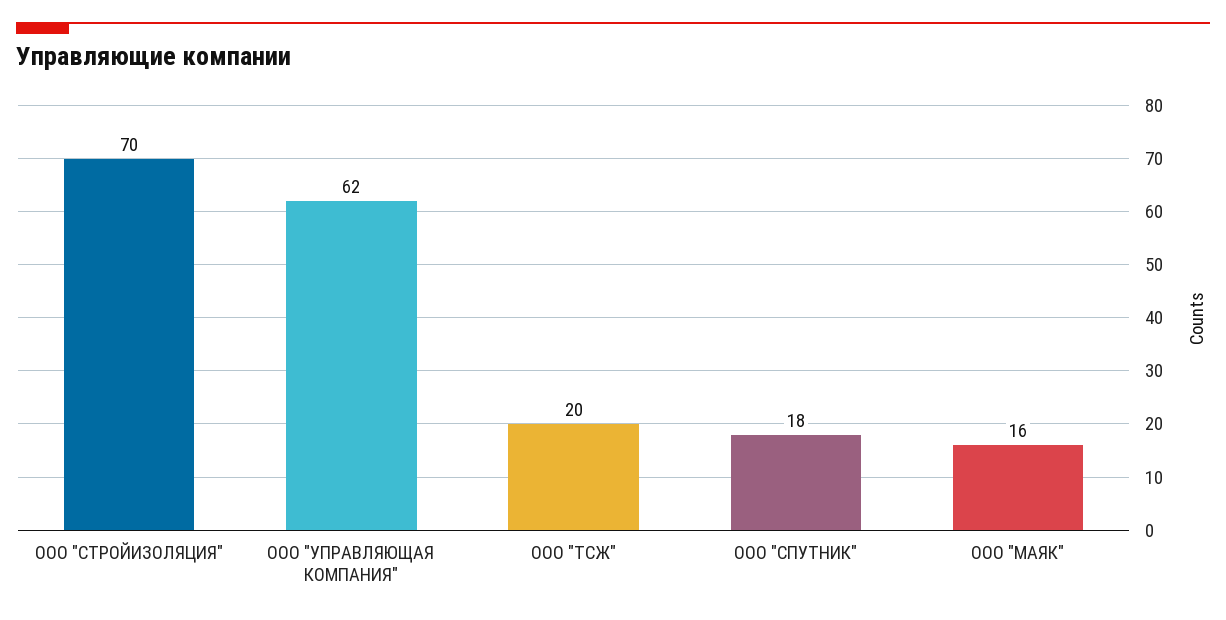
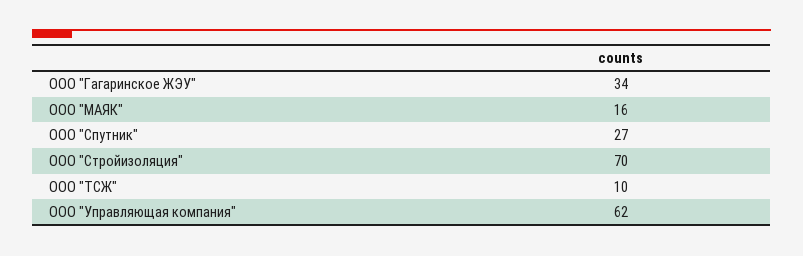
ООО "ТСЖ": 20 -> 10
ООО "СПУТНИК": 18 -> 27
ООО "Гагаринское ЖЭУ": none -> 34

